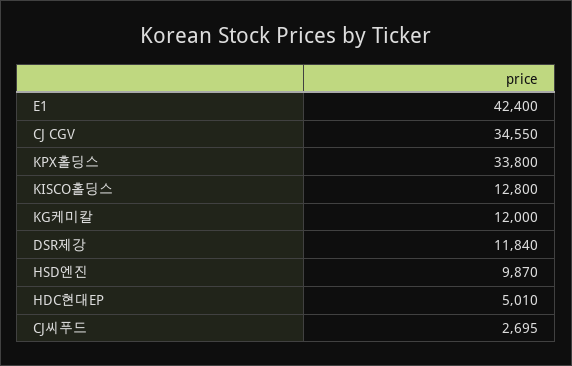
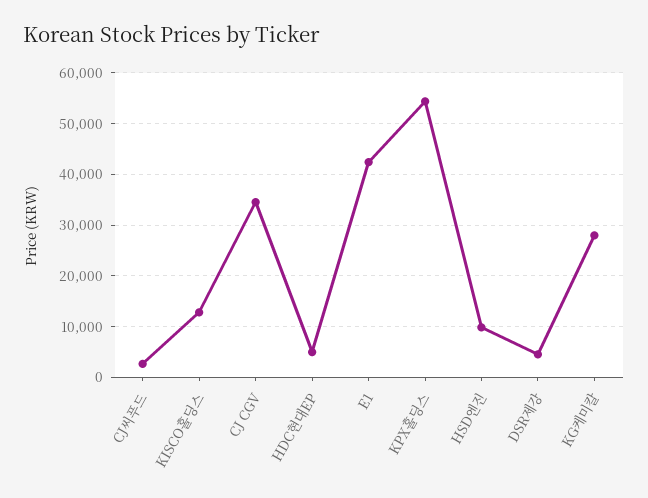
KPX홀딩스: 33800 -> 54000
KG케미칼: 12000 -> 28000
DSR제강: 11840 -> 4000

